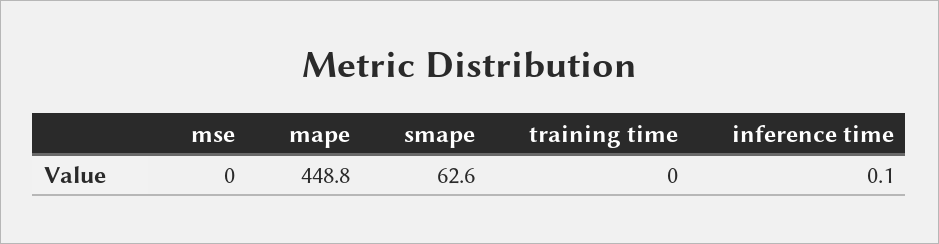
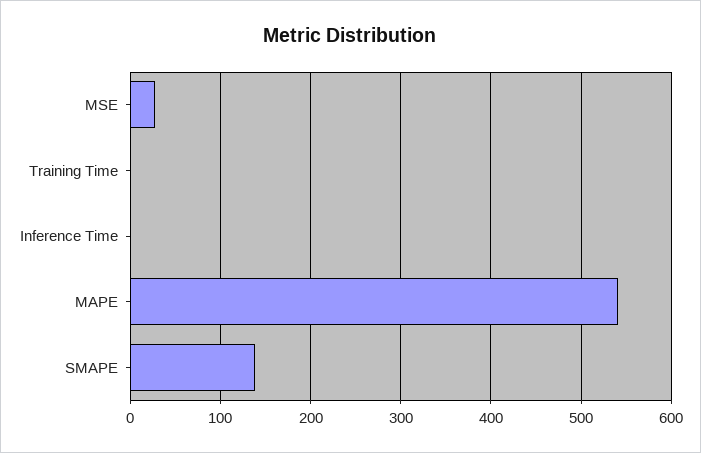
mse: 0 -> 30
mape: 448.8 -> 540
smape: 62.6 -> 140

